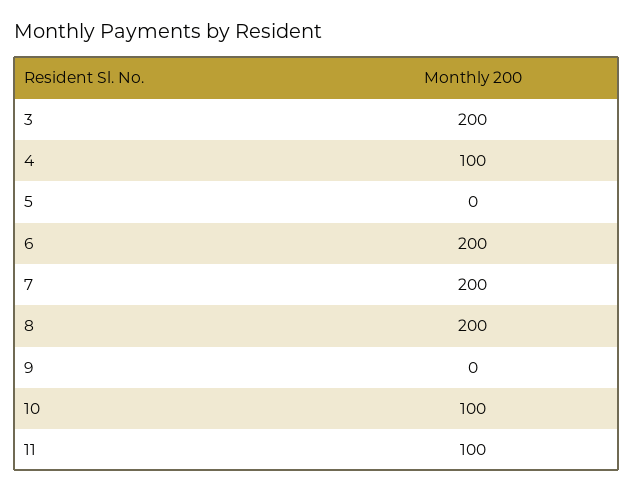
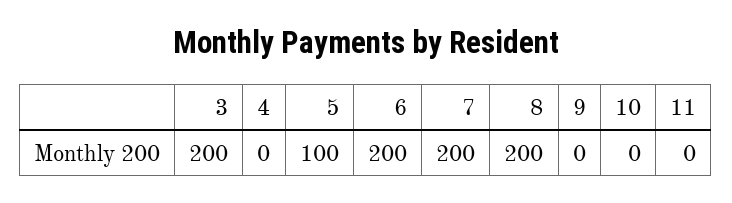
4: 100 -> 0
5: 0 -> 100
10: 100 -> 0
11: 100 -> 0

